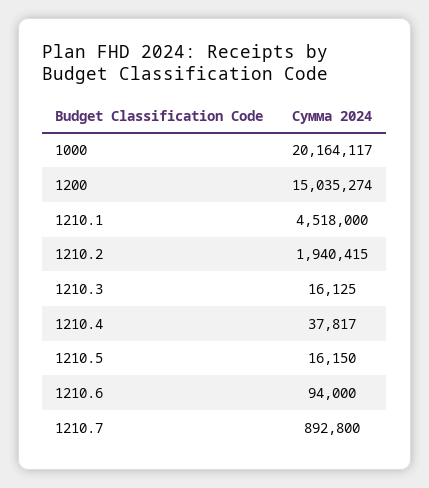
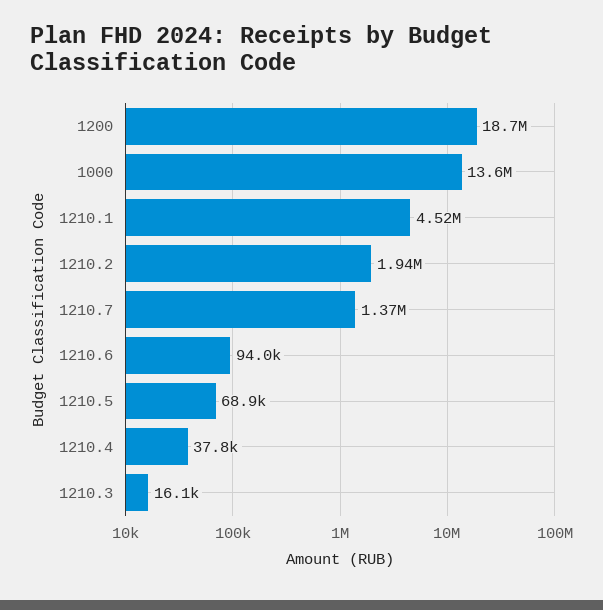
1000: 20164117 -> 13600000
1200: 15035274 -> 18700000
1210.5: 16150 -> 68900
1210.7: 892800 -> 1370000

